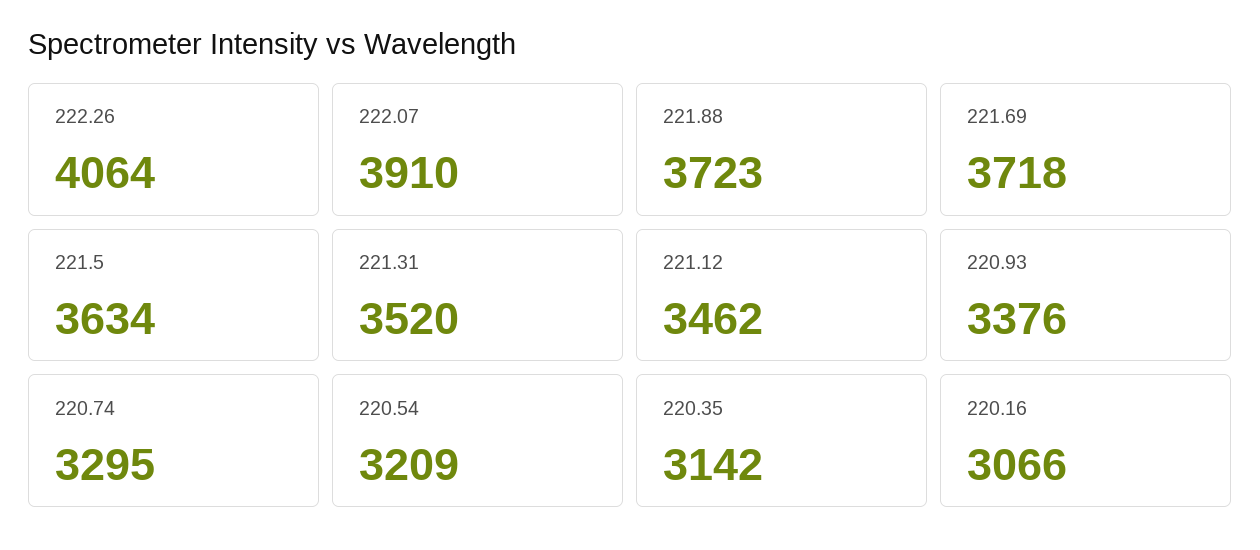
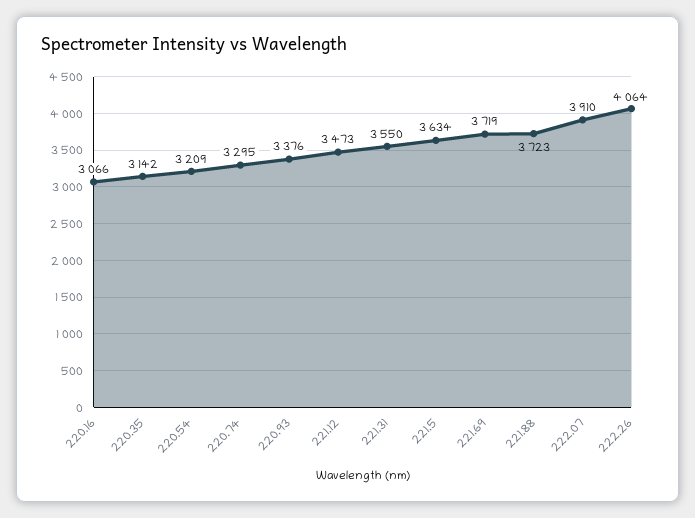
221.69: 3718 -> 3719
221.31: 3520 -> 3550
221.12: 3462 -> 3473

